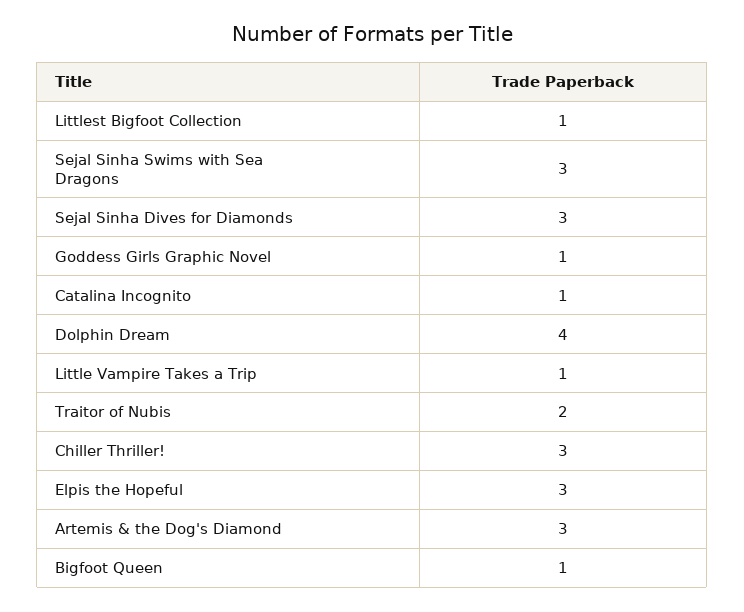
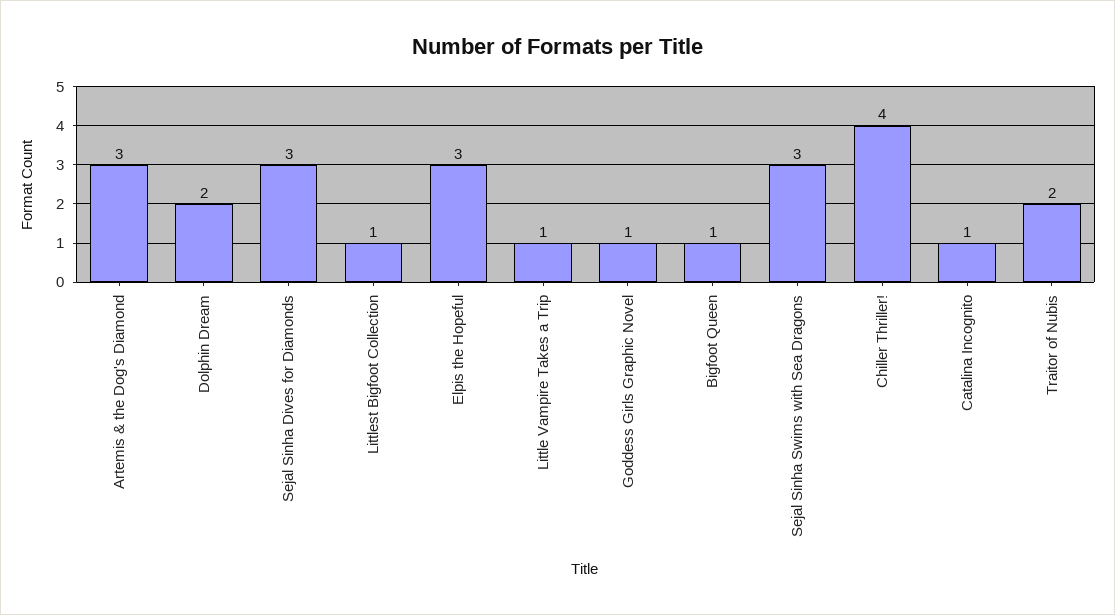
Dolphin Dream: 4 -> 2
Chiller Thriller!: 3 -> 4

